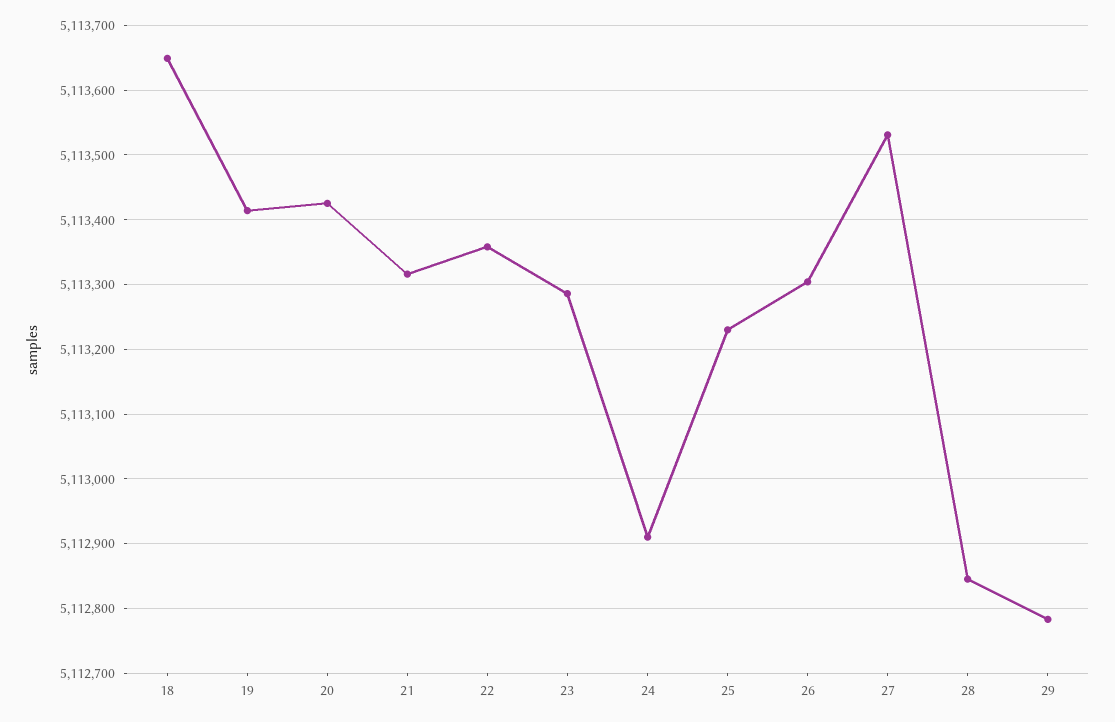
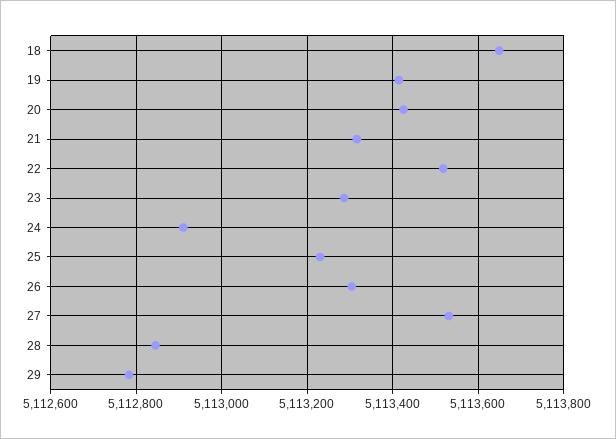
22: 5113360 -> 5113520

